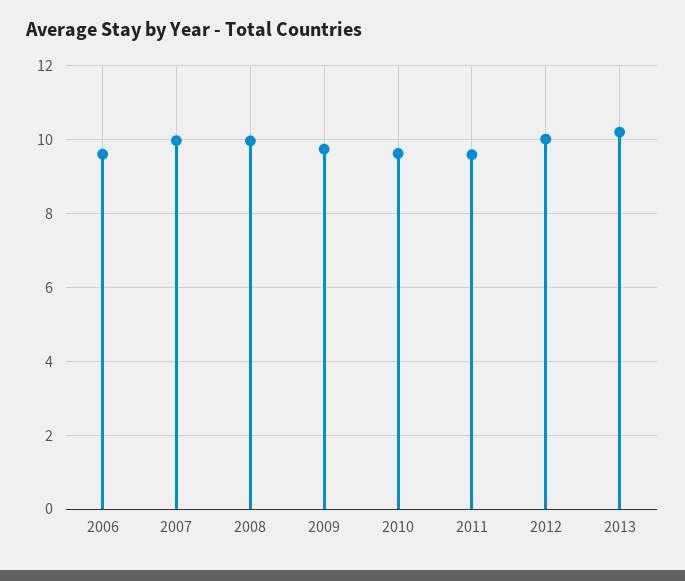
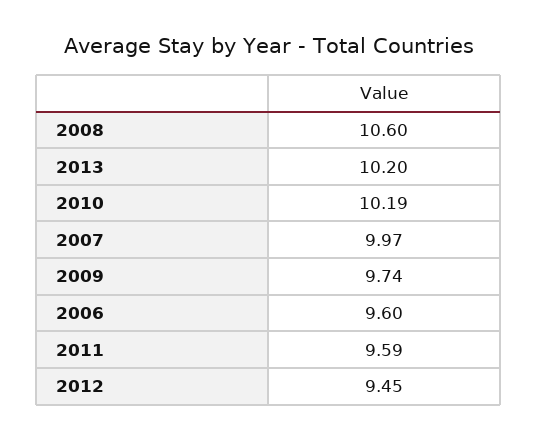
2008: 10 -> 10.6
2010: 9.6 -> 10.19
2012: 10 -> 9.45

